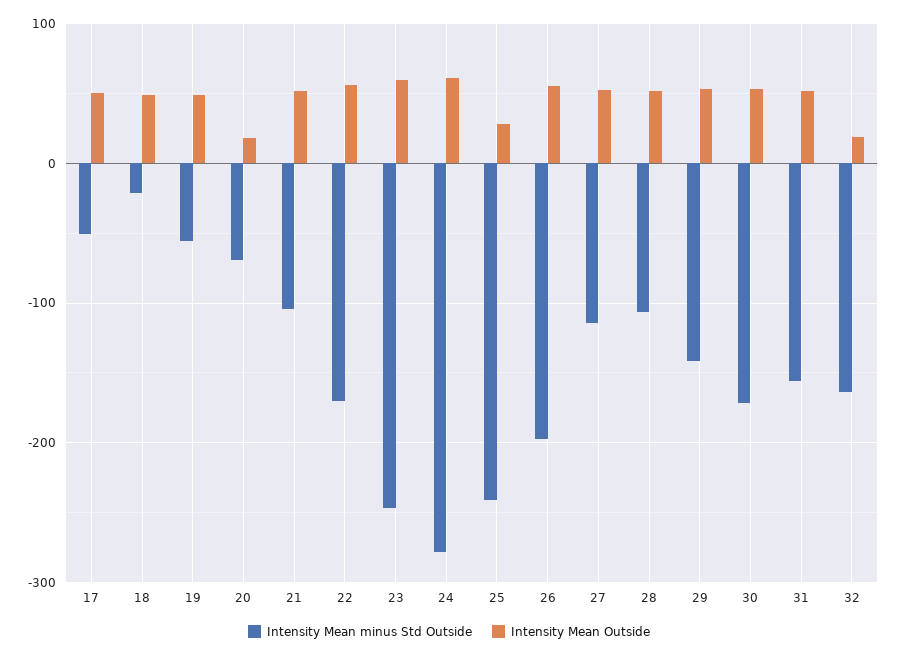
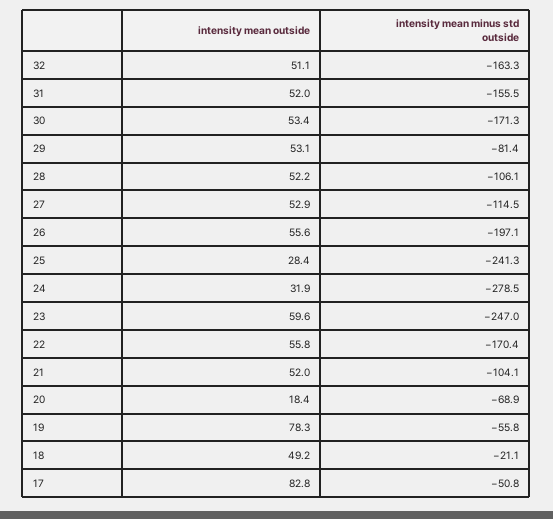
Intensity Mean Outside, 17: 50 -> 82.8
Intensity Mean Outside, 19: 50 -> 78.3
Intensity Mean Outside, 24: 60 -> 31.9
Intensity Mean minus Std Outside, 29: -140 -> -81.4
Intensity Mean Outside, 32: 20 -> 51.1

